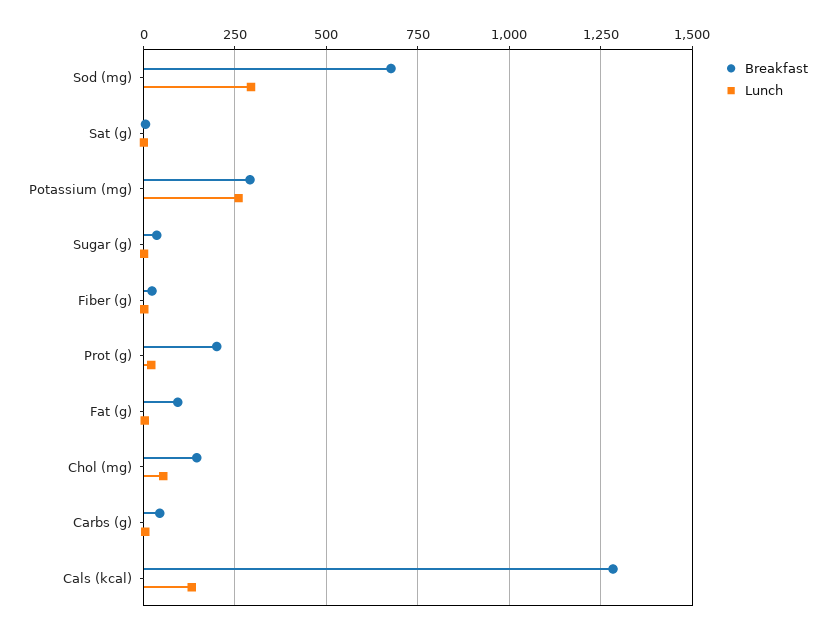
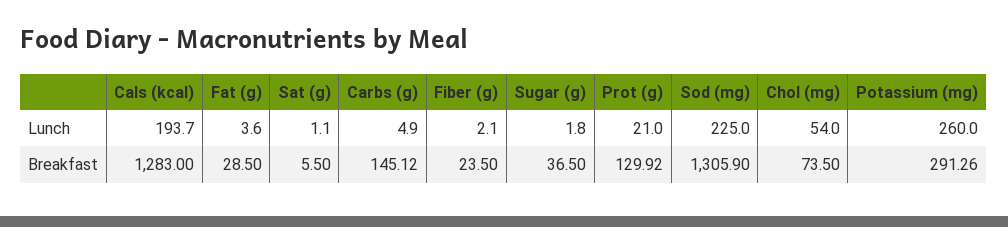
Breakfast, Sod (mg): 675 -> 1305.9
Lunch, Sod (mg): 300 -> 225
Breakfast, Prot (g): 200 -> 129.92
Breakfast, Fat (g): 100 -> 28.5
Breakfast, Chol (mg): 150 -> 73.5
Breakfast, Carbs (g): 50 -> 145.12
Lunch, Cals (kcal): 125 -> 193.7

